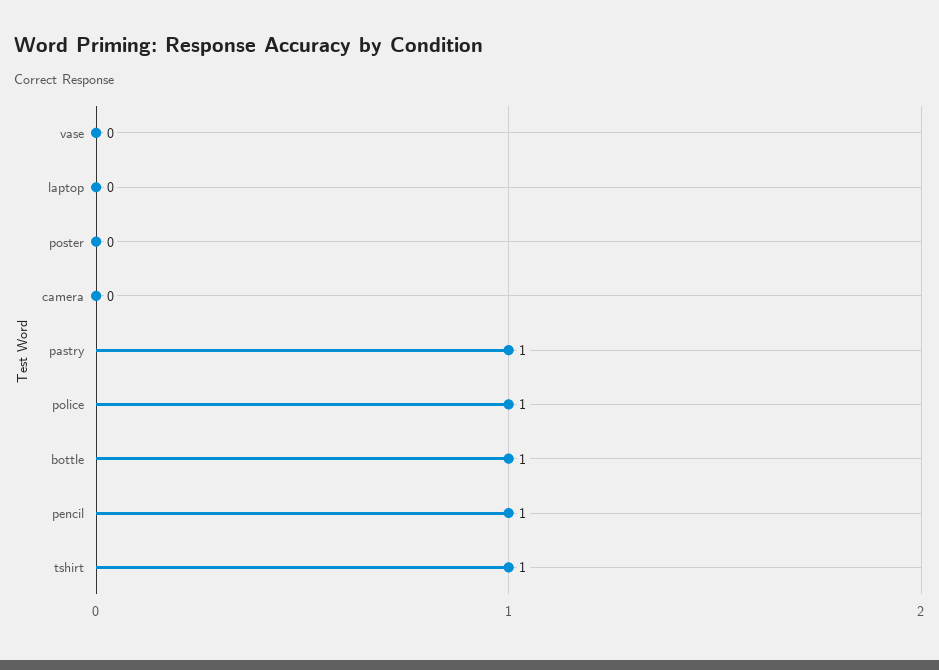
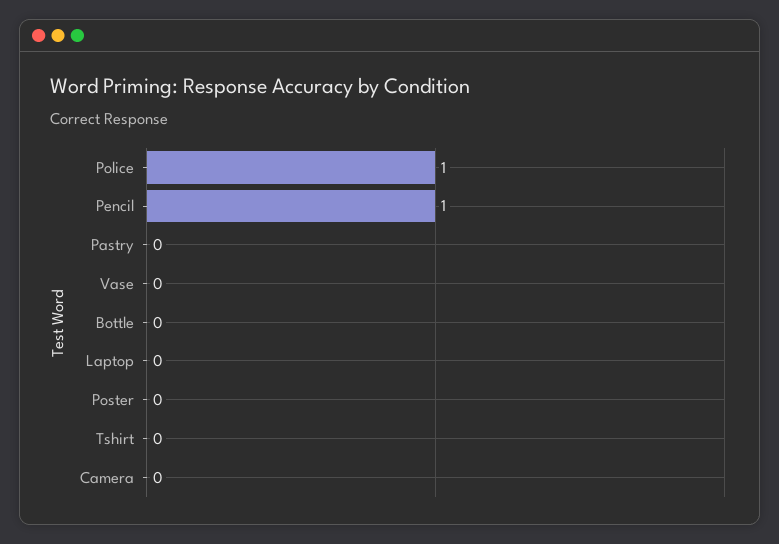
pastry: 1 -> 0
bottle: 1 -> 0
tshirt: 1 -> 0

